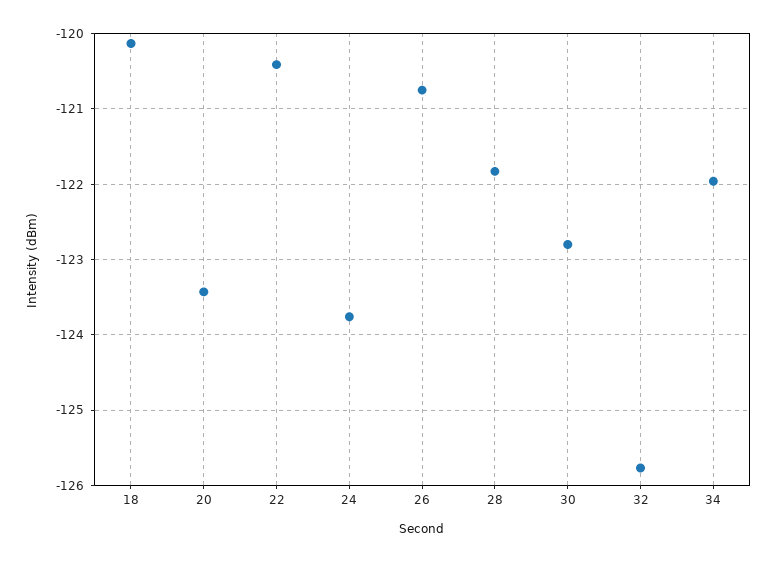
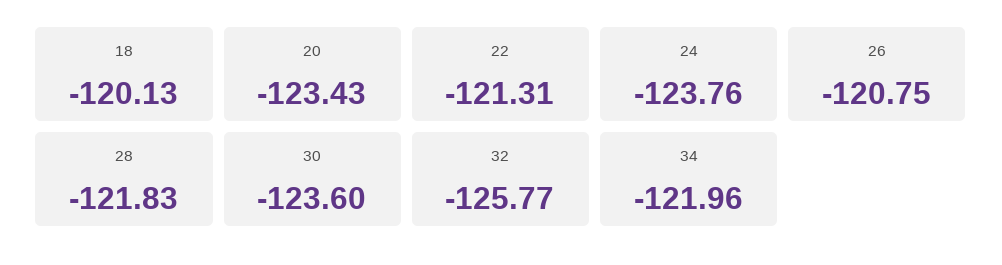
22: -120.4 -> -121.31
30: -122.8 -> -123.6

